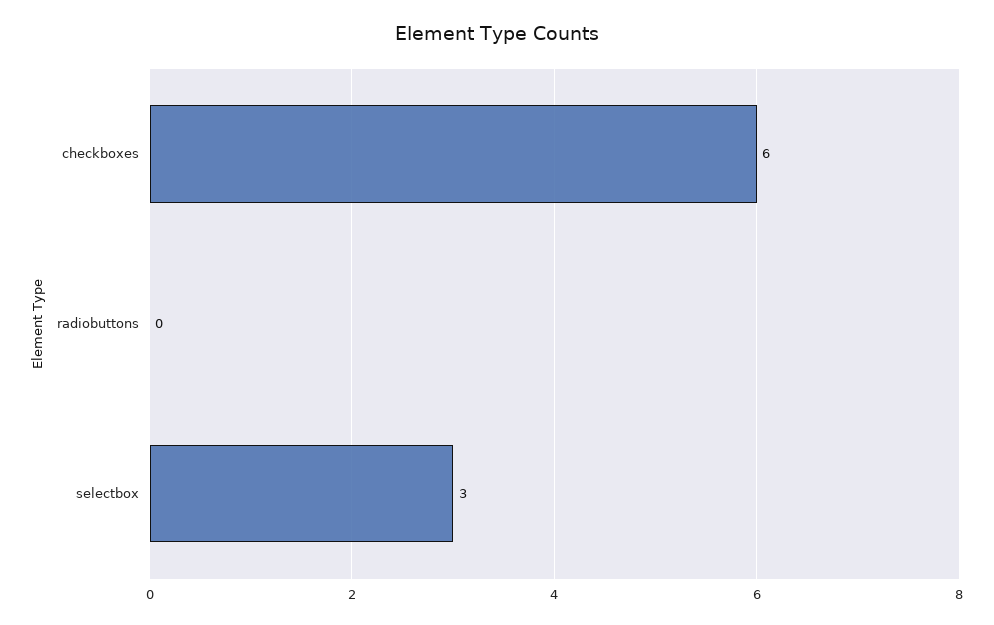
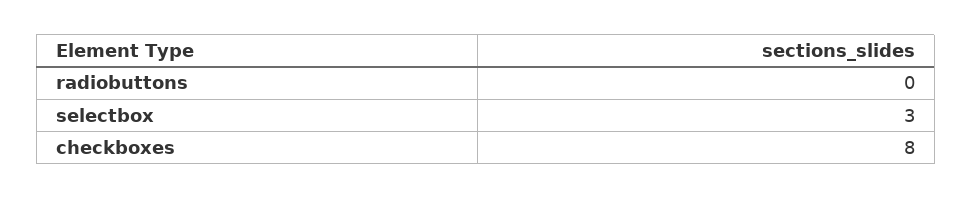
checkboxes: 6 -> 8

